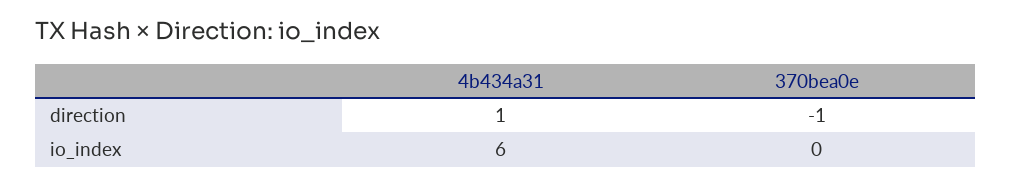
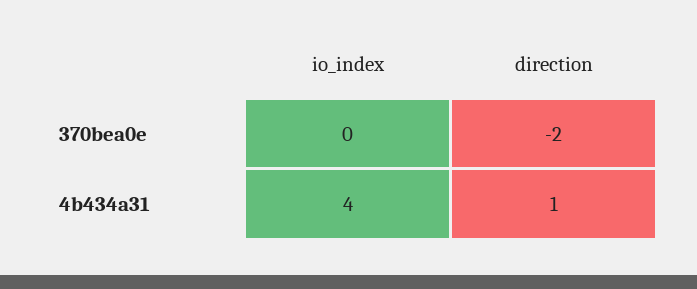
370bea0e, direction: -1 -> -2
4b434a31, io_index: 6 -> 4

